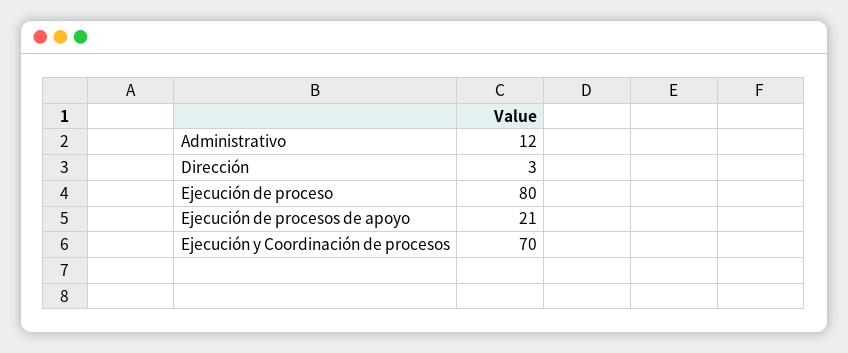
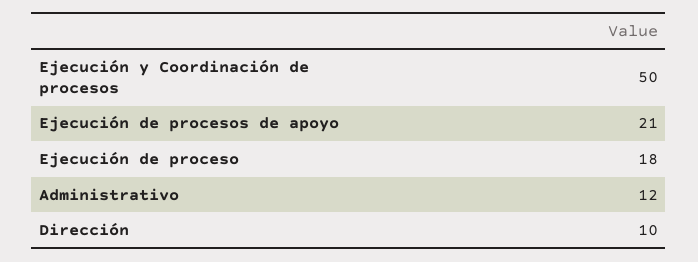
Dirección: 3 -> 10
Ejecución de proceso: 80 -> 18
Ejecución y Coordinación de procesos: 70 -> 50

